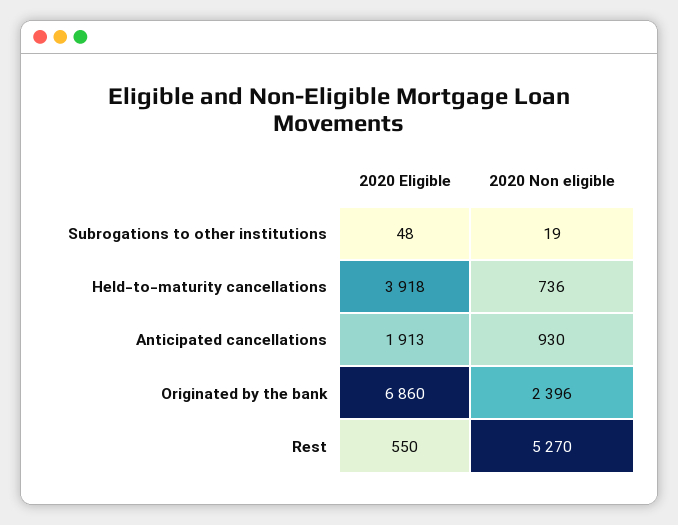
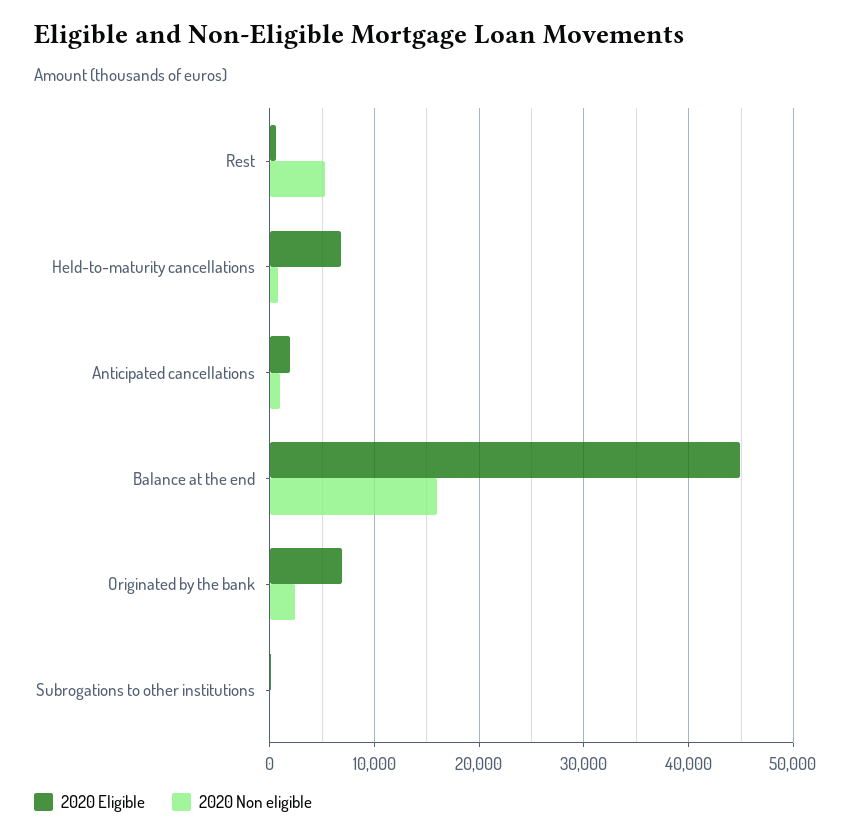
2020 Eligible, Held-to-maturity cancellations: 3918 -> 7000
2020 Eligible, Balance at the end: none -> 45000
2020 Non eligible, Balance at the end: none -> 16000

